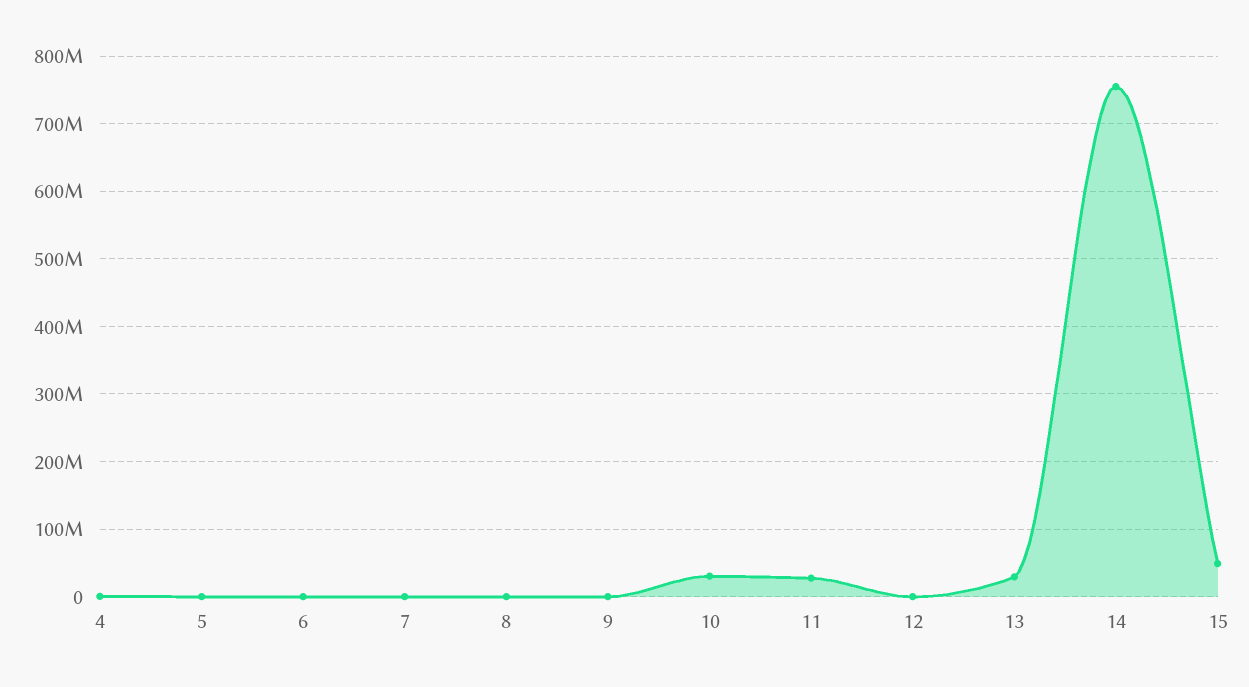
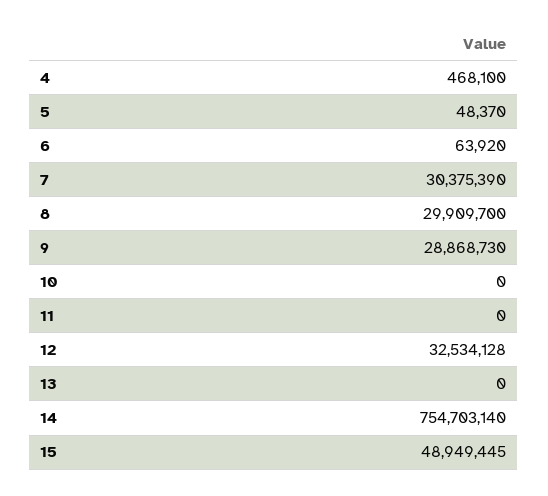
7: 0 -> 30375390
8: 0 -> 29909700
9: 0 -> 28868730
10: 30000000 -> 0
11: 30000000 -> 0
12: 0 -> 32534128
13: 30000000 -> 0

